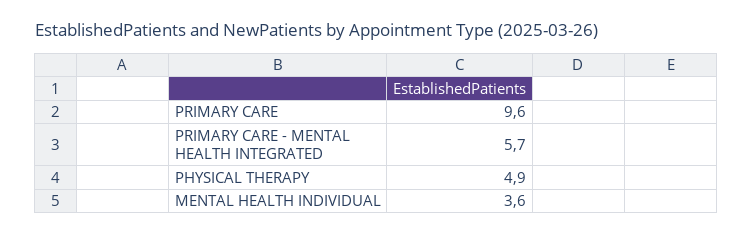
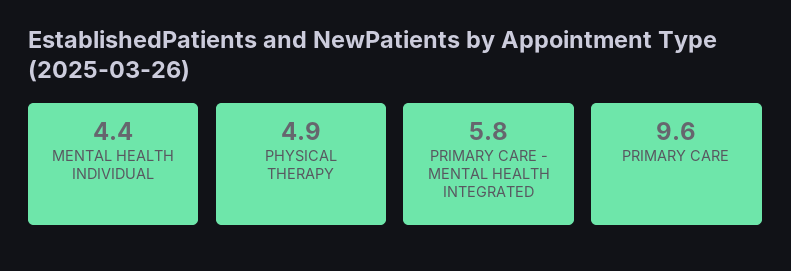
PRIMARY CARE - MENTAL HEALTH INTEGRATED: 5.7 -> 5.8
MENTAL HEALTH INDIVIDUAL: 3.6 -> 4.4

